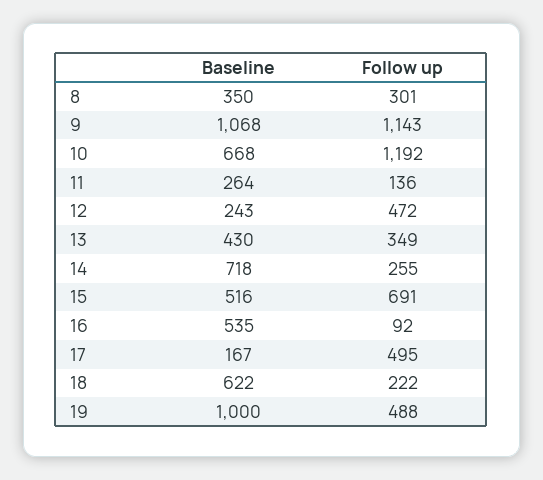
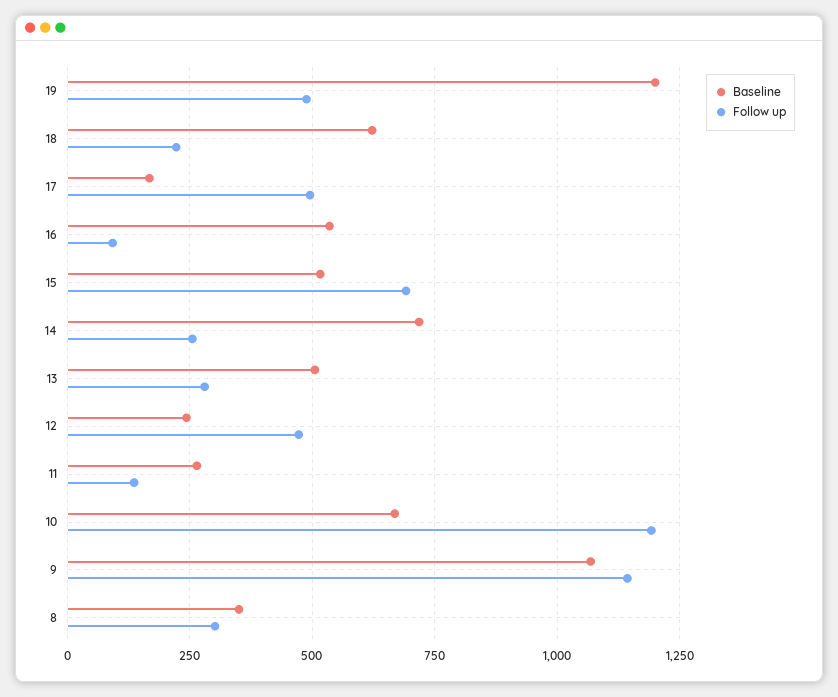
Baseline, 13: 430 -> 500
Follow up, 13: 349 -> 275
Baseline, 19: 1000 -> 1200

